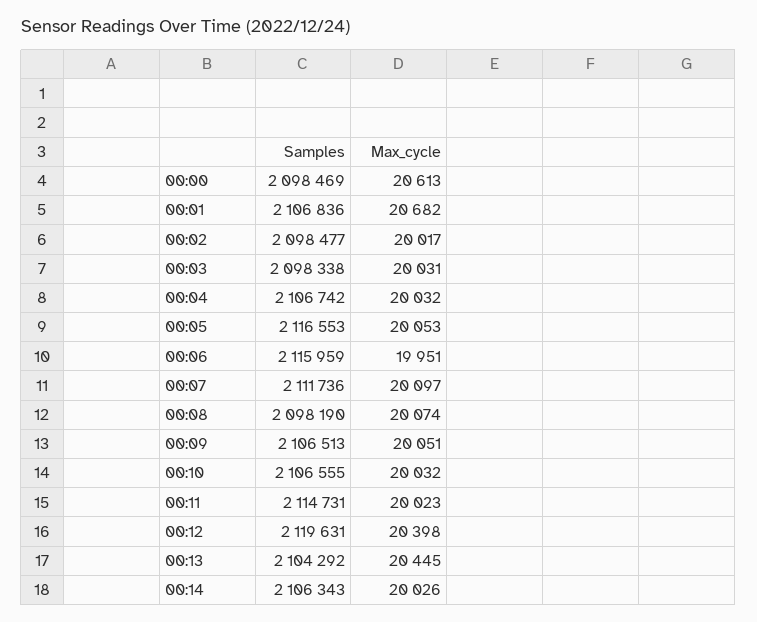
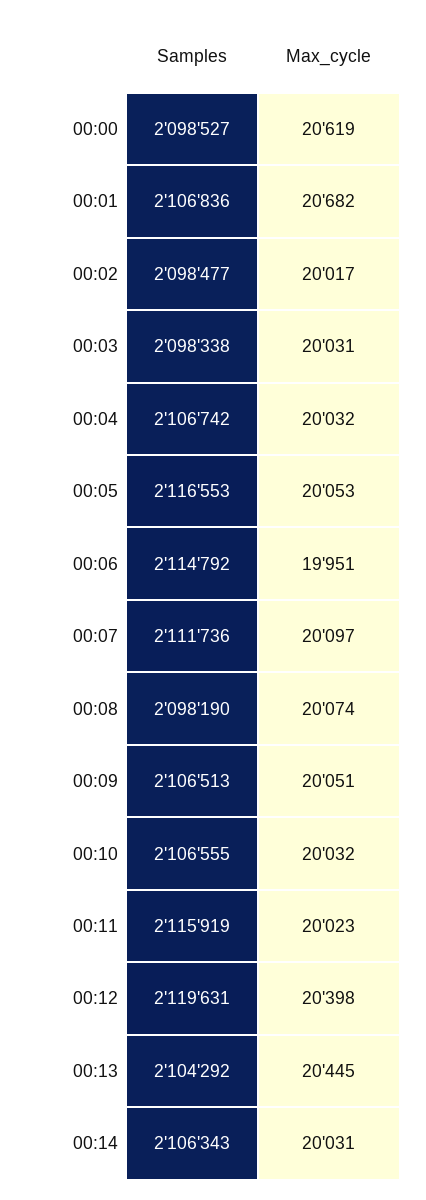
Samples, 00:00: 2098469 -> 2098527
Max_cycle, 00:00: 20613 -> 20619
Samples, 00:06: 2115959 -> 2114792
Samples, 00:11: 2114731 -> 2115919
Max_cycle, 00:14: 20026 -> 20031

